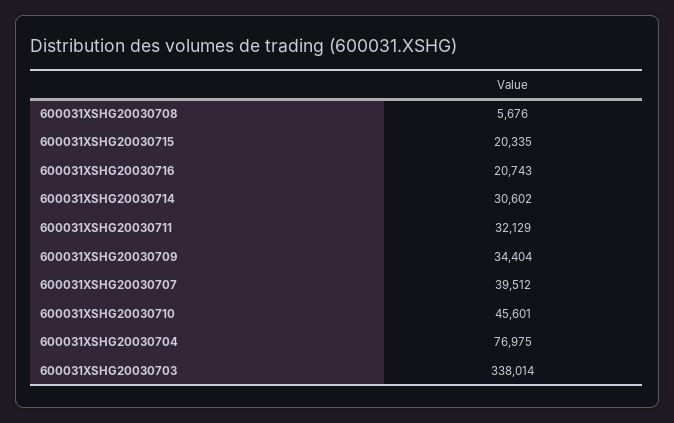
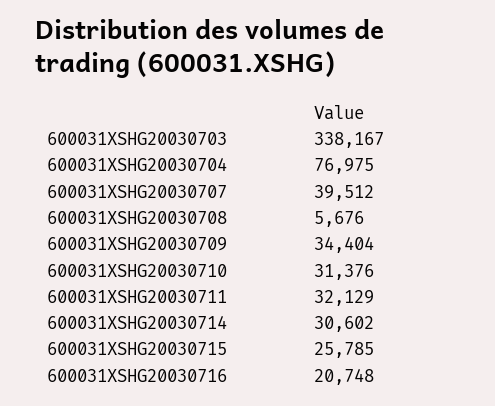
600031XSHG20030715: 20335 -> 25785
600031XSHG20030716: 20743 -> 20748
600031XSHG20030710: 45601 -> 31376
600031XSHG20030703: 338014 -> 338167

